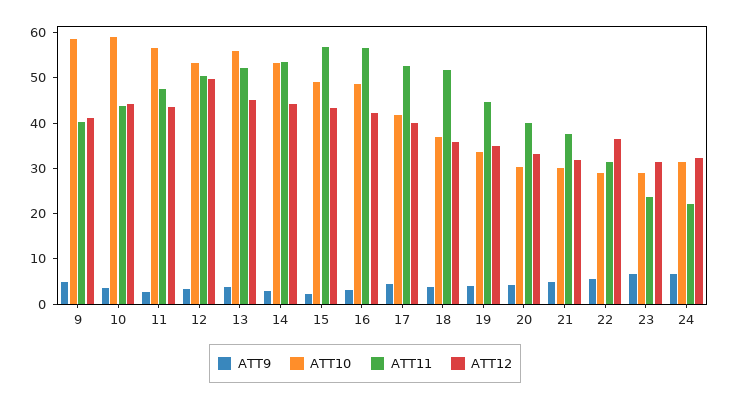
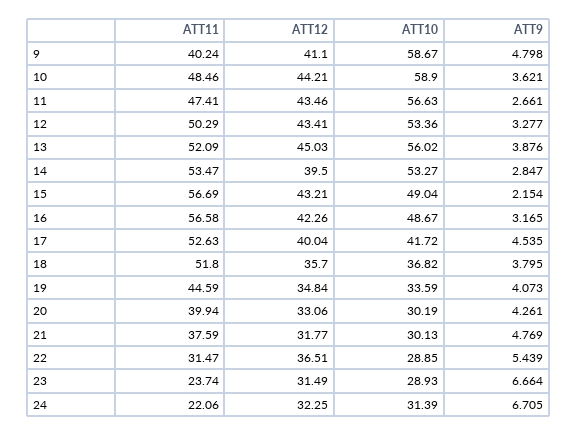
ATT11, 10: 44 -> 48.46
ATT12, 12: 50 -> 43.41
ATT12, 14: 44 -> 39.5

